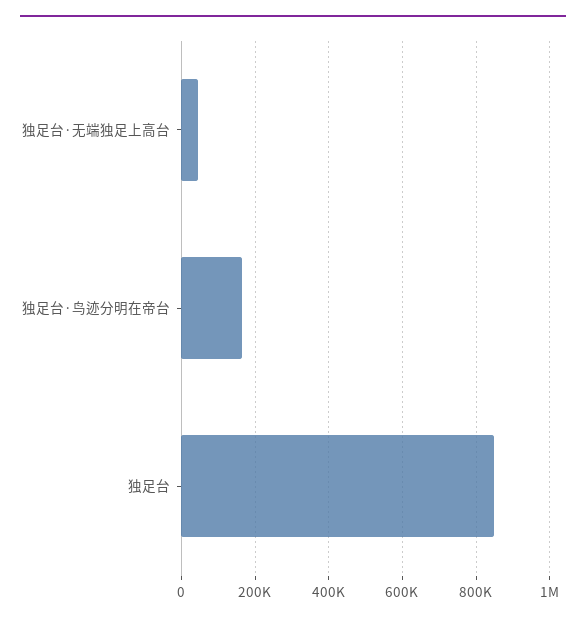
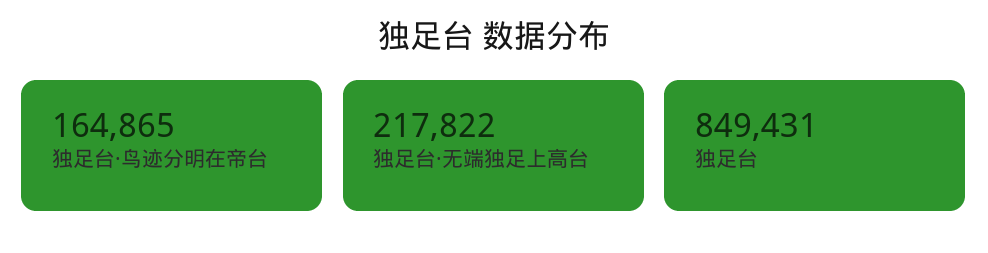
独足台·无端独足上高台: 40000 -> 217822

